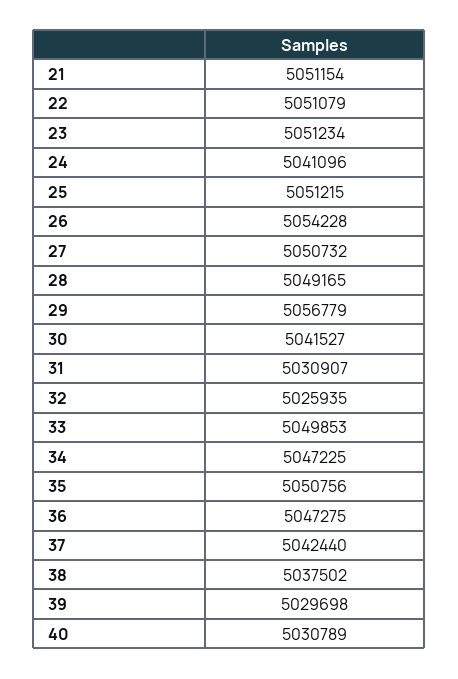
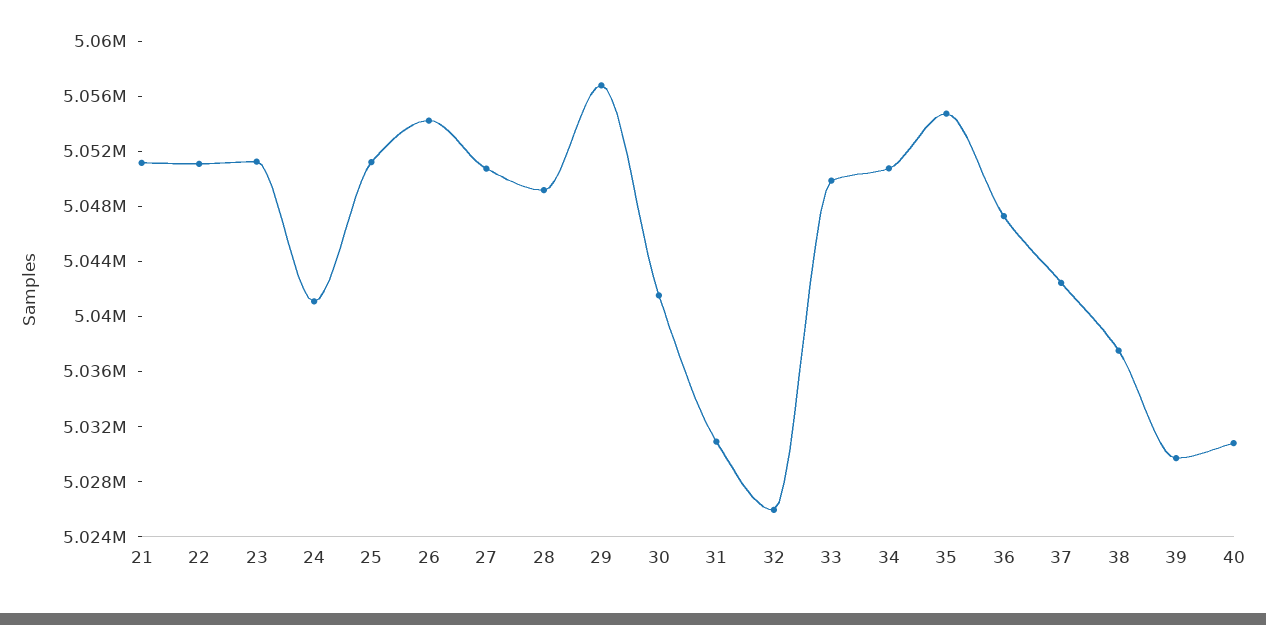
34: 5047225 -> 5051000
35: 5050756 -> 5055000

